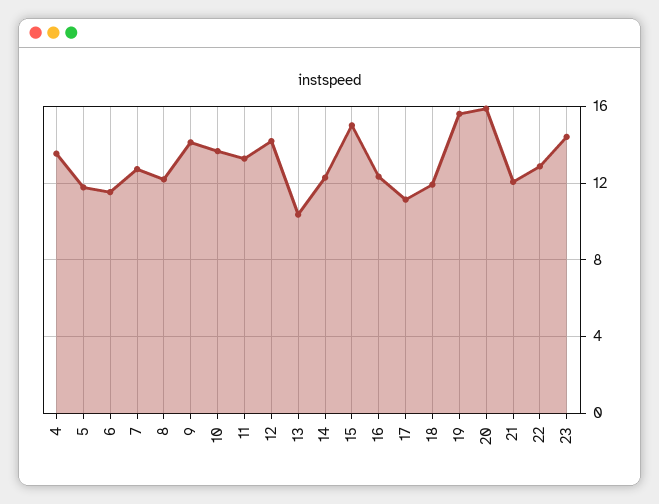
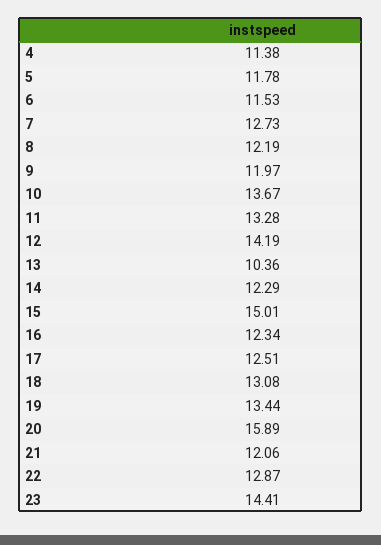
4: 13.5 -> 11.38
9: 14 -> 11.97
17: 11 -> 12.51
18: 12 -> 13.08
19: 15.5 -> 13.44

